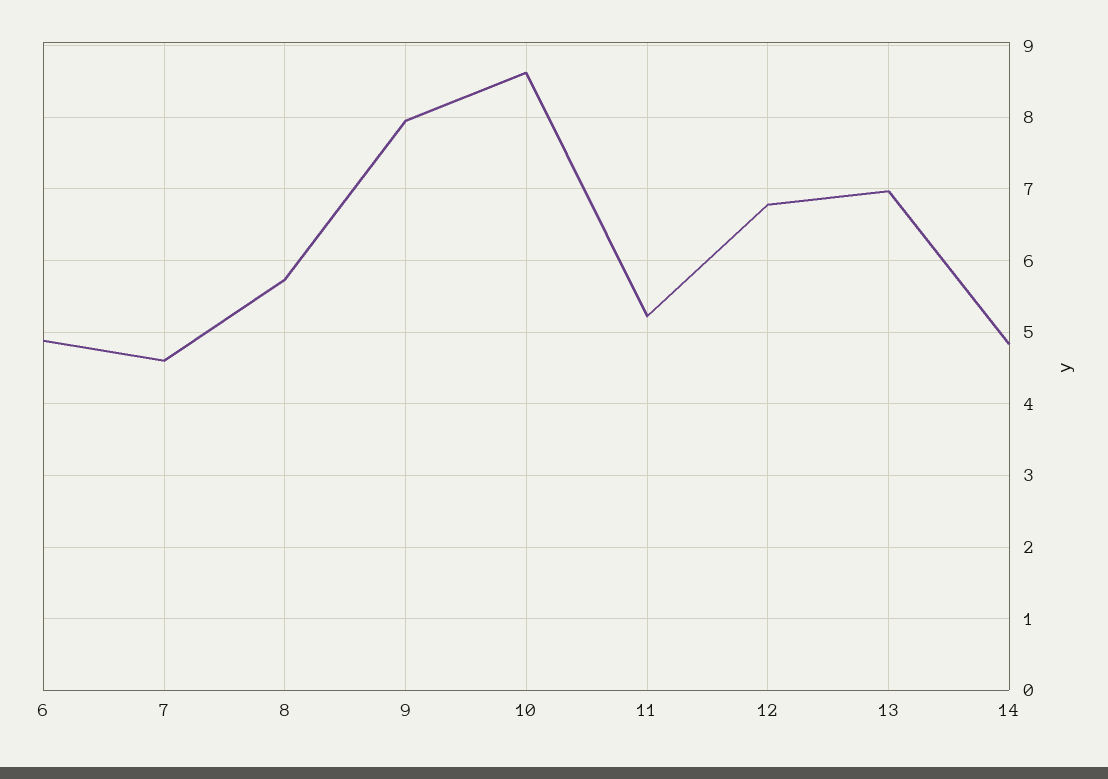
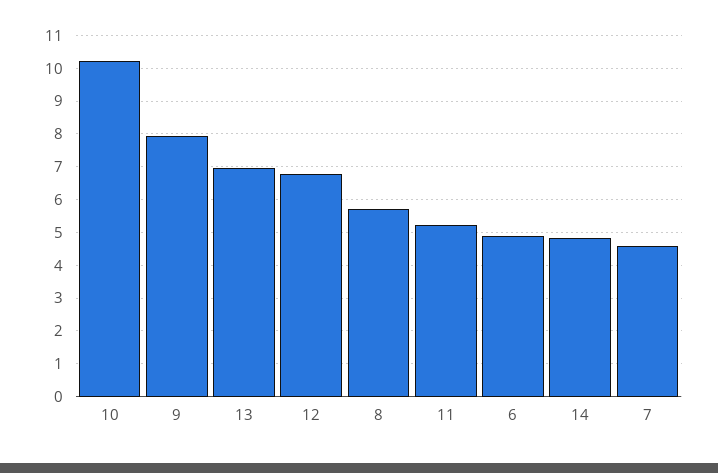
10: 8.6 -> 10.2

